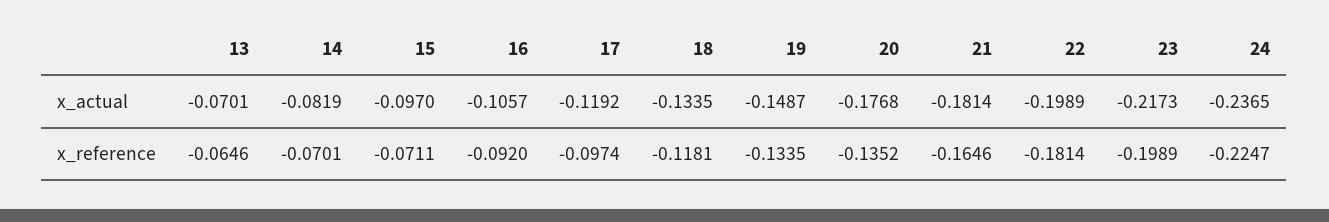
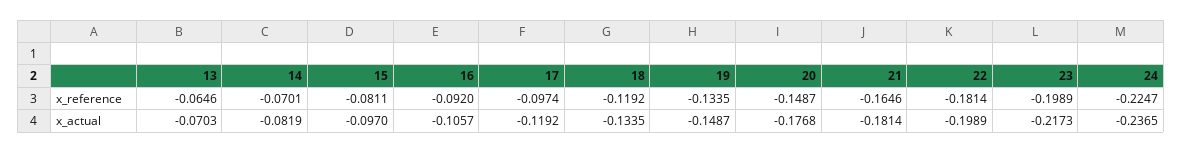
13, x_actual: -0.0701 -> -0.0703
15, x_reference: -0.0711 -> -0.0811
18, x_reference: -0.1181 -> -0.1192
20, x_reference: -0.1352 -> -0.1487

